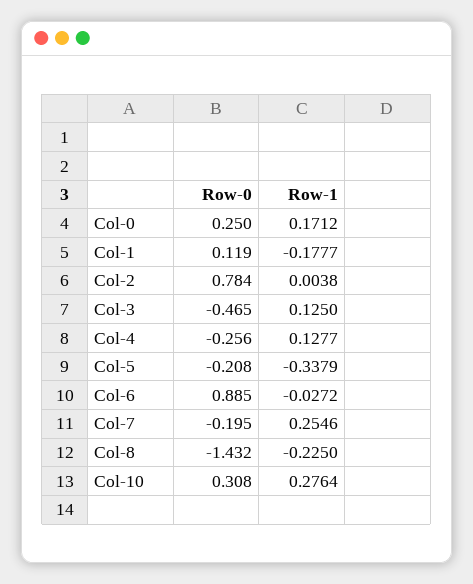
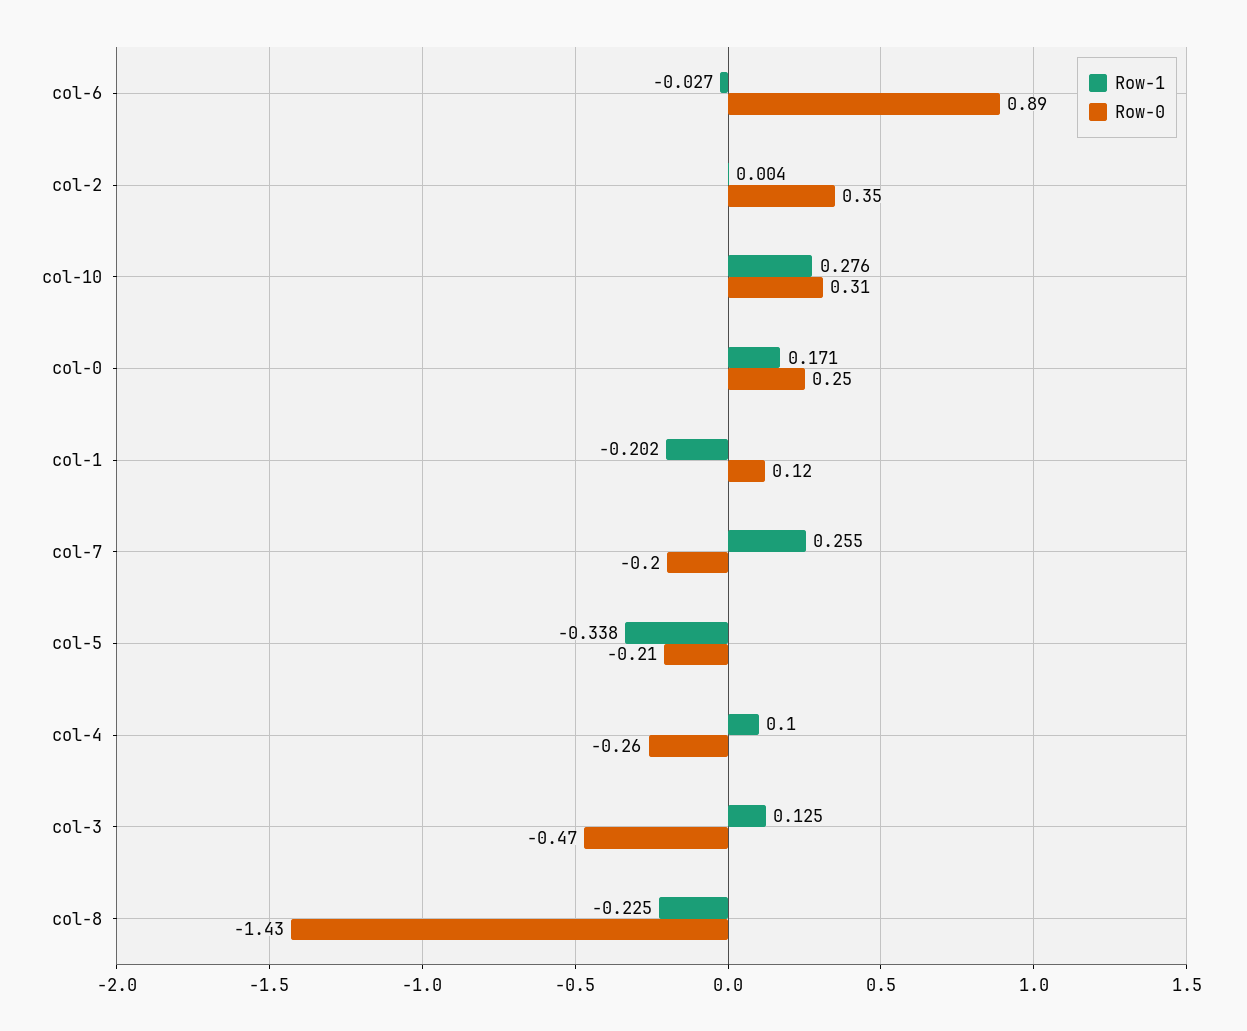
Row-1, Col-1: -0.1777 -> -0.202
Row-0, Col-2: 0.784 -> 0.35
Row-1, Col-4: 0.1277 -> 0.1

